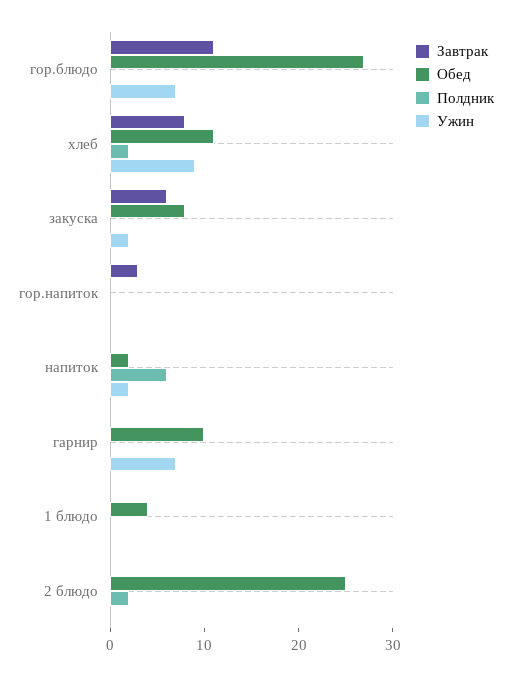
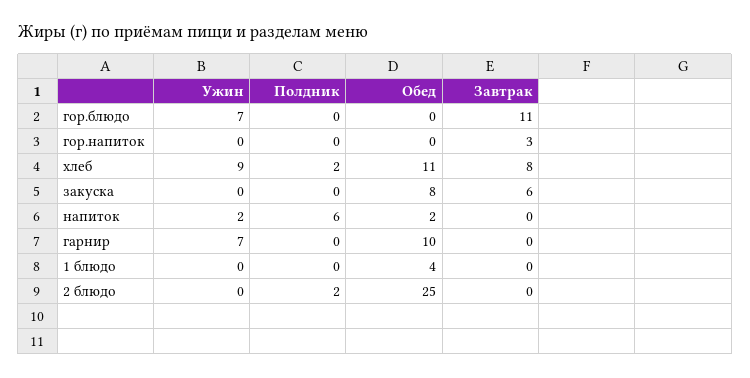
Обед, гор.блюдо: 27 -> 0
Ужин, закуска: 2 -> 0

